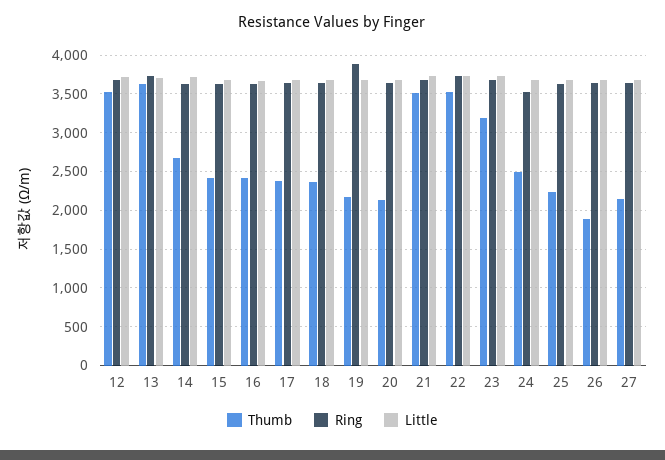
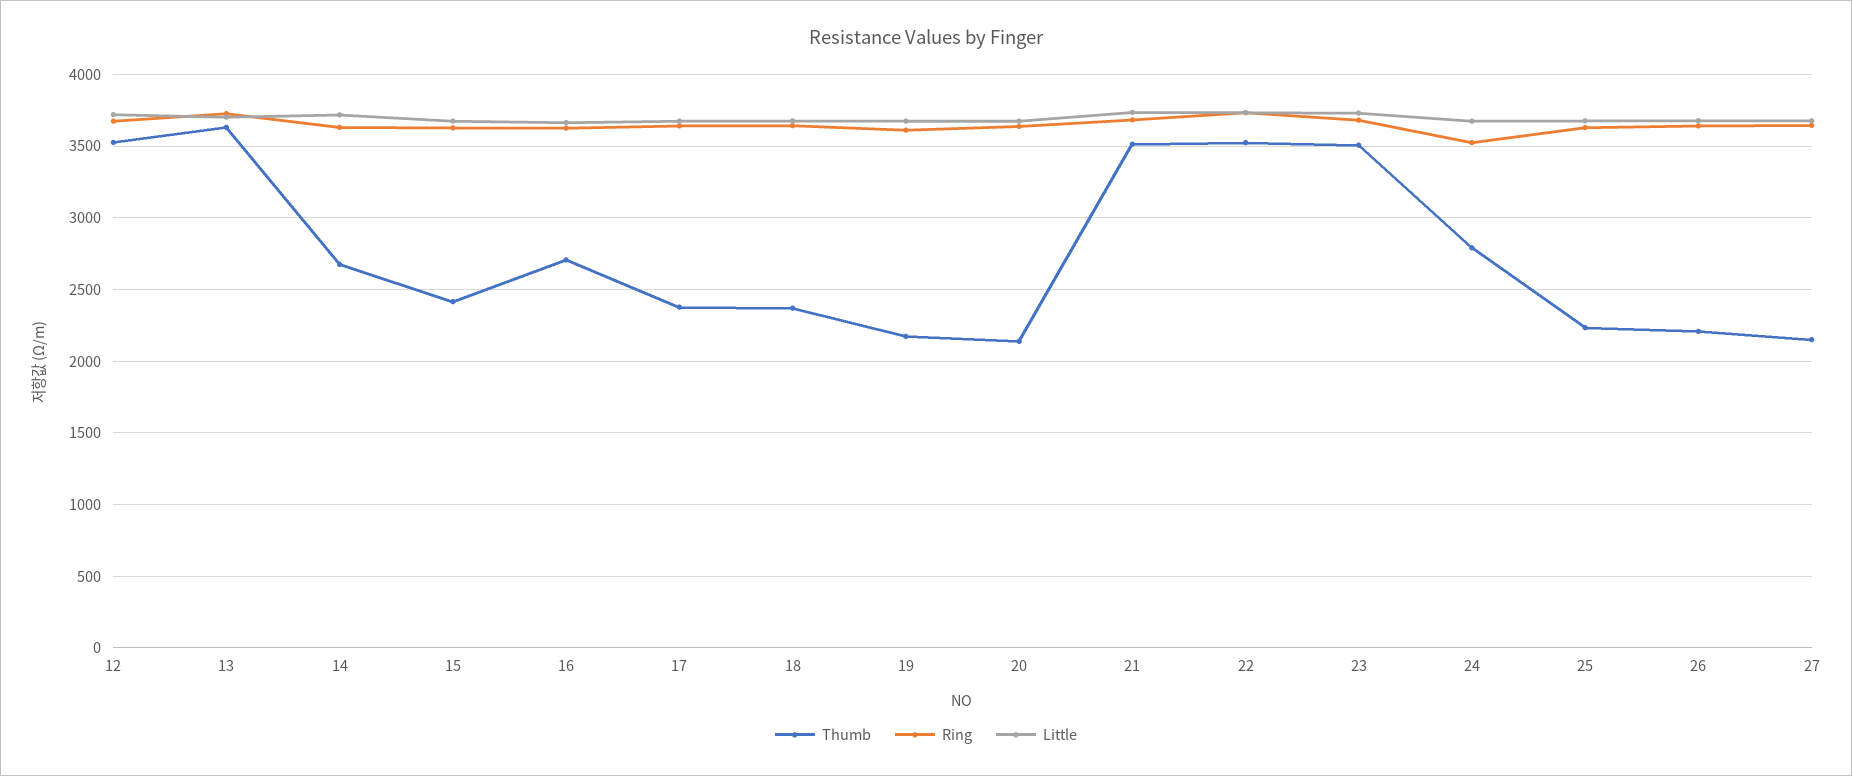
Thumb, 16: 2400 -> 2700
Ring, 19: 3900 -> 3600
Thumb, 23: 3200 -> 3500
Thumb, 24: 2500 -> 2800
Thumb, 26: 1900 -> 2200

